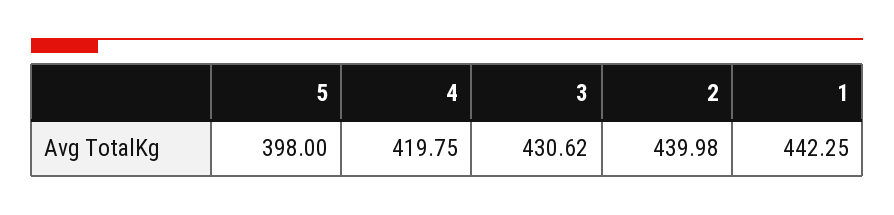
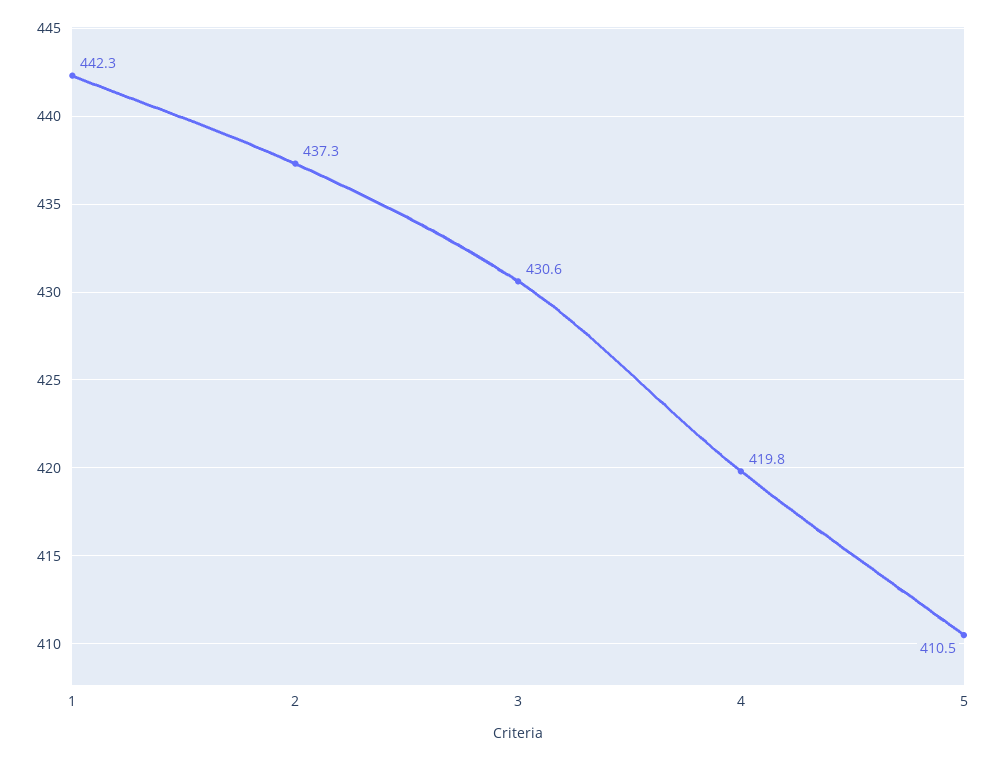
5: 398 -> 410.5
2: 439.98 -> 437.3

